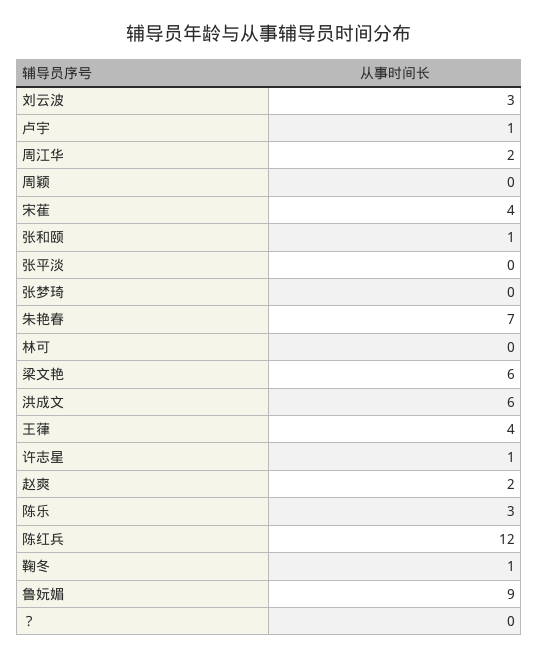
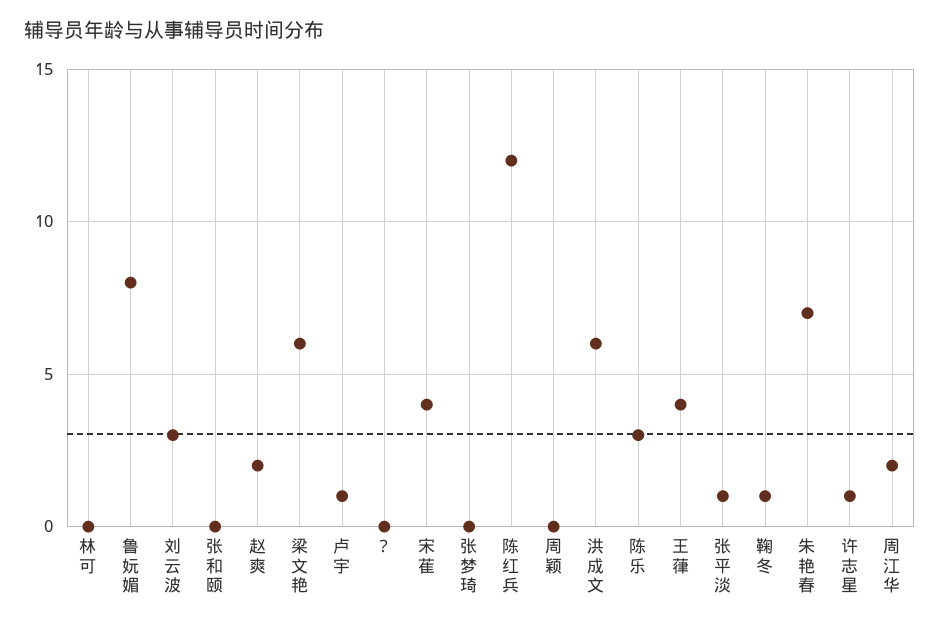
张和颐: 1 -> 0
张平淡: 0 -> 1
鲁妩媚: 9 -> 8

